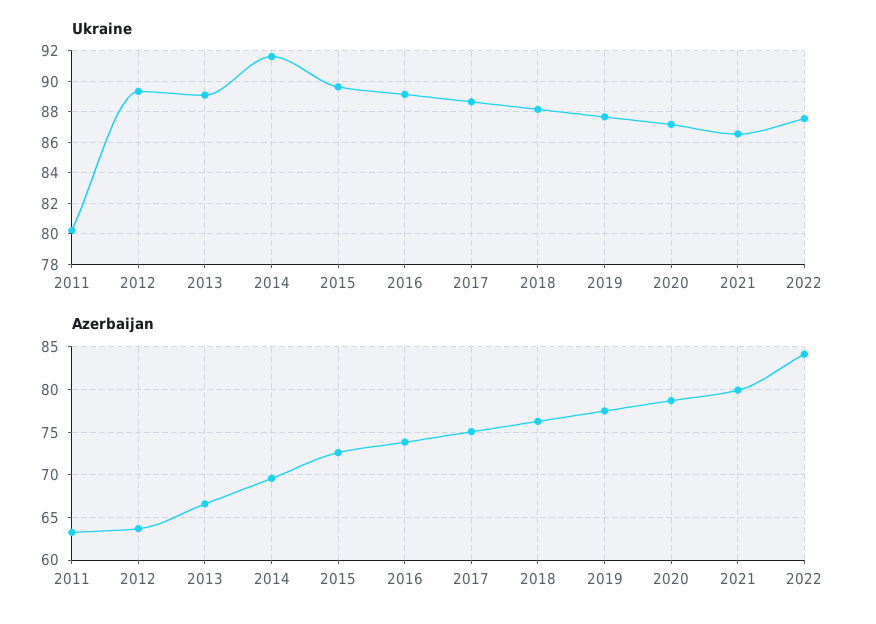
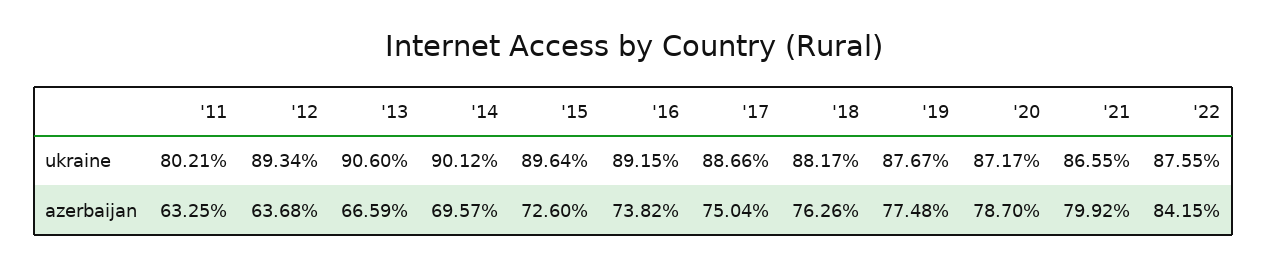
Ukraine, 2013: 89 -> 90.6
Ukraine, 2014: 91.5 -> 90.12

